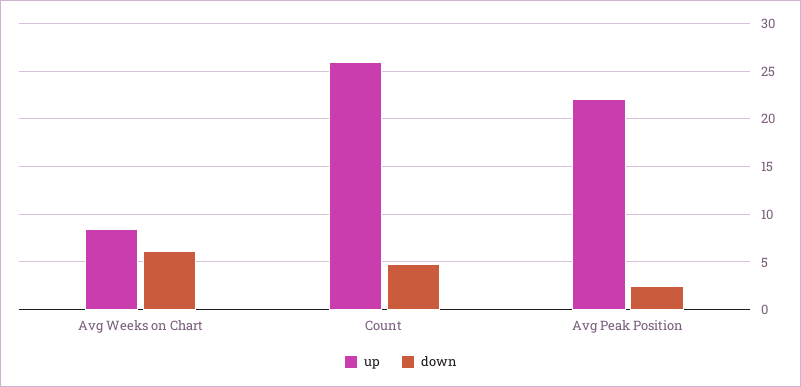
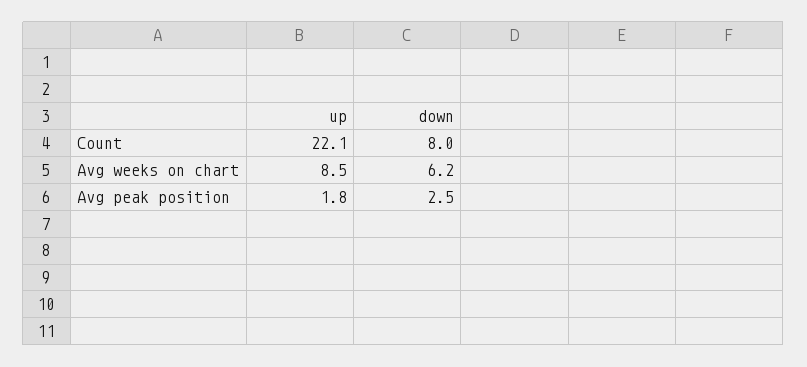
up, Count: 26 -> 22.1
down, Count: 5 -> 8
up, Avg Peak Position: 22 -> 1.8

